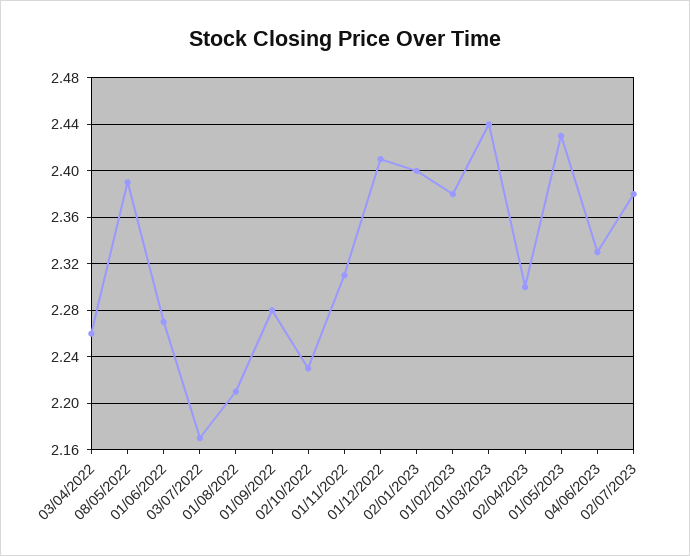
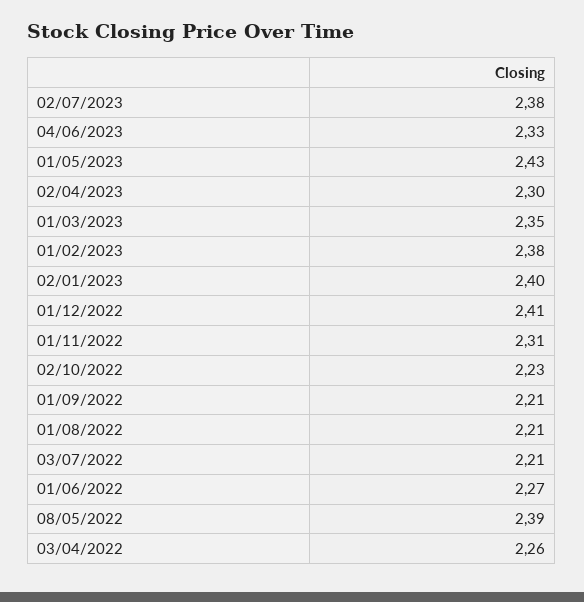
03/07/2022: 2.17 -> 2.21
01/09/2022: 2.28 -> 2.21
01/03/2023: 2.44 -> 2.35

